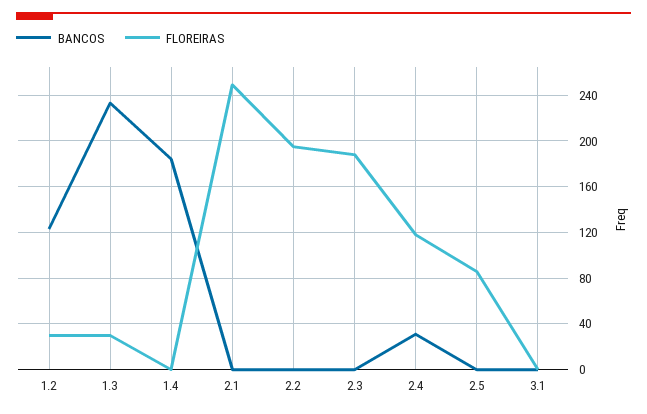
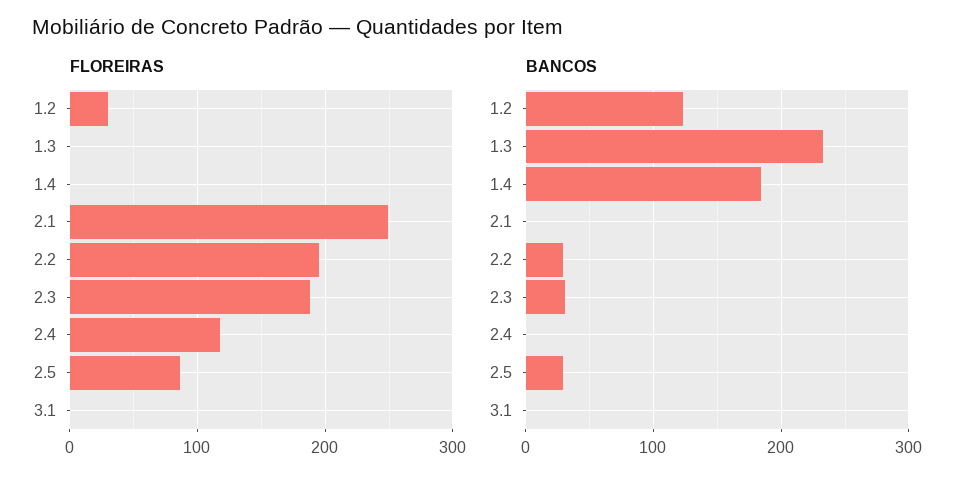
FLOREIRAS, 1.3: 30 -> 0
BANCOS, 2.2: 0 -> 30
BANCOS, 2.3: 0 -> 30
BANCOS, 2.4: 30 -> 0
BANCOS, 2.5: 0 -> 30

